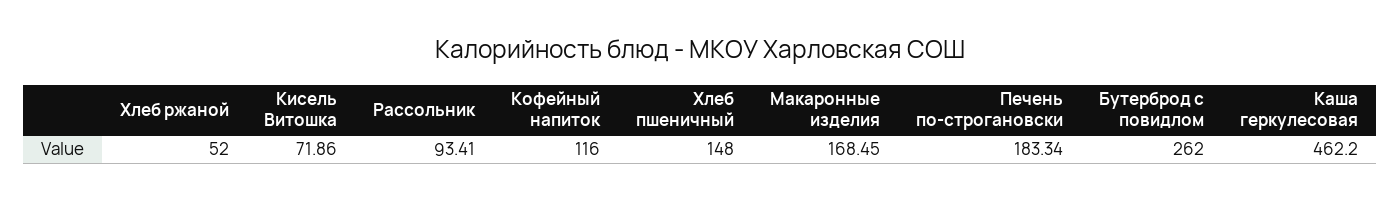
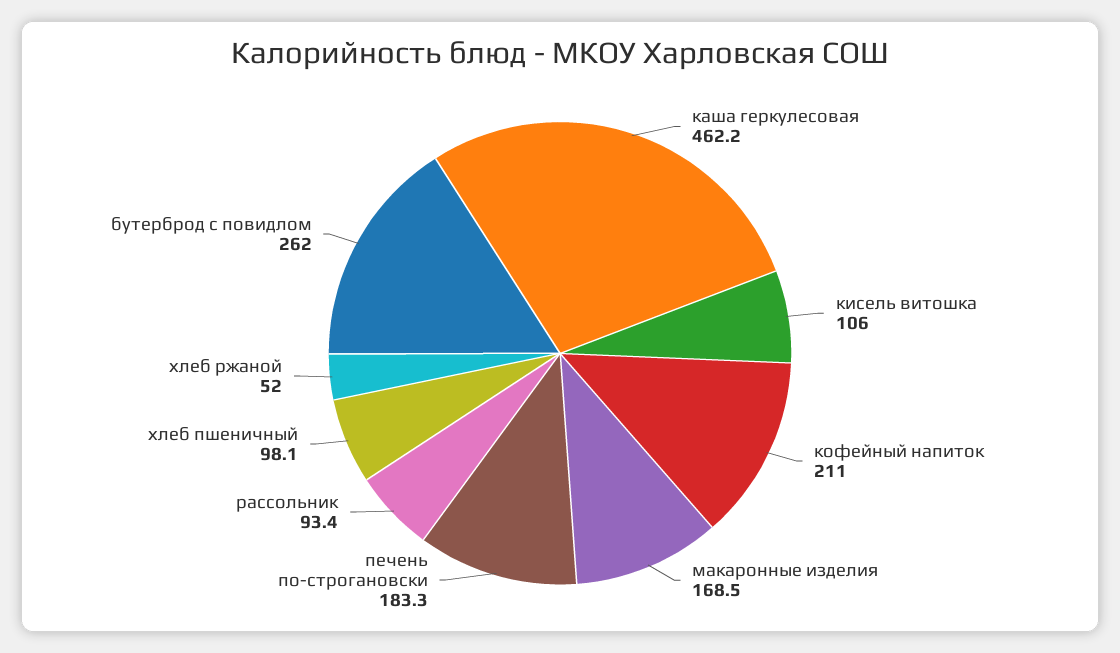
Кисель Витошка: 71.86 -> 106
Кофейный напиток: 116 -> 211
Хлеб пшеничный: 148 -> 98.1

